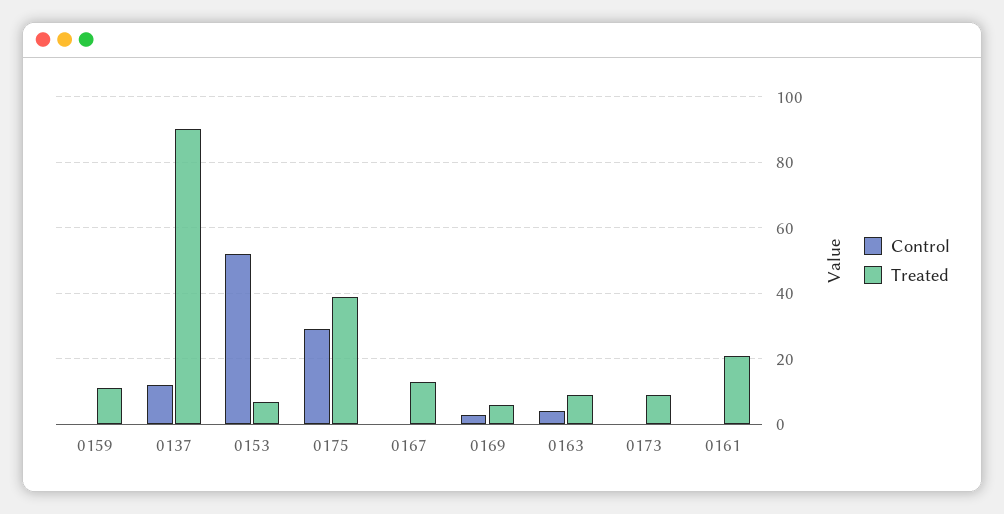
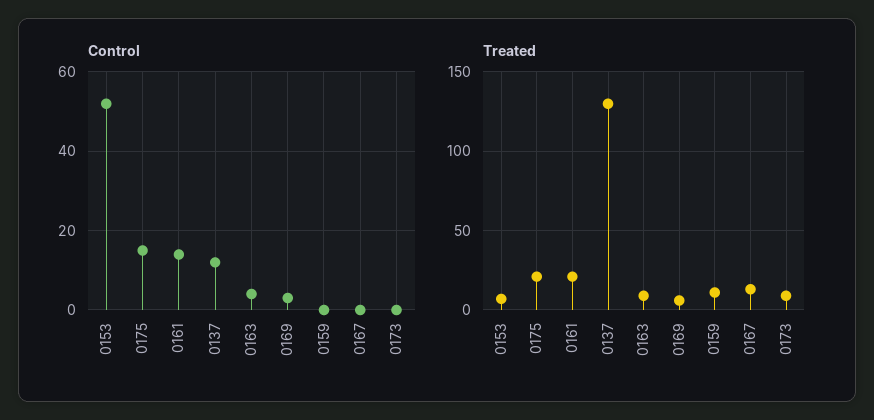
Treated, 0137: 90 -> 130
Control, 0175: 30 -> 15
Treated, 0175: 40 -> 20
Control, 0161: 0 -> 15

